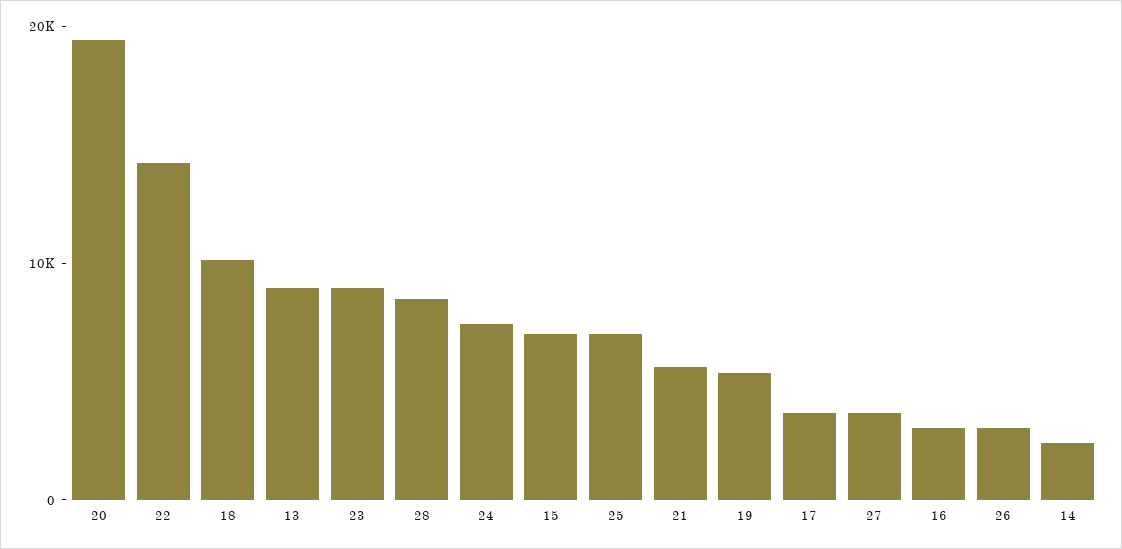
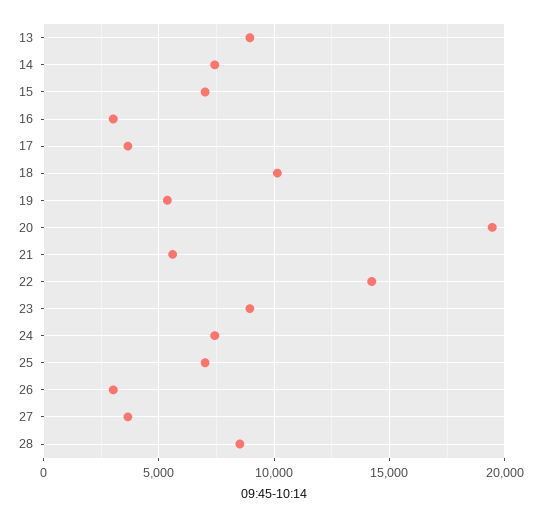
14: 2000 -> 7500

